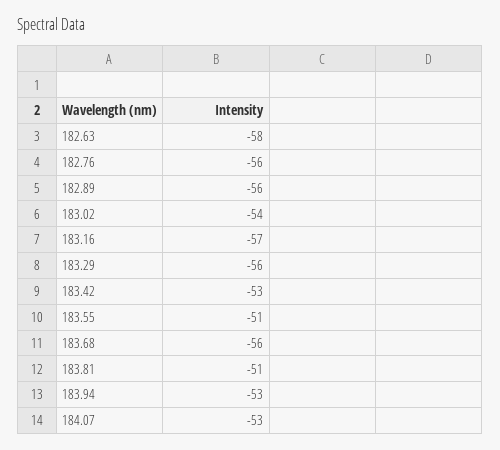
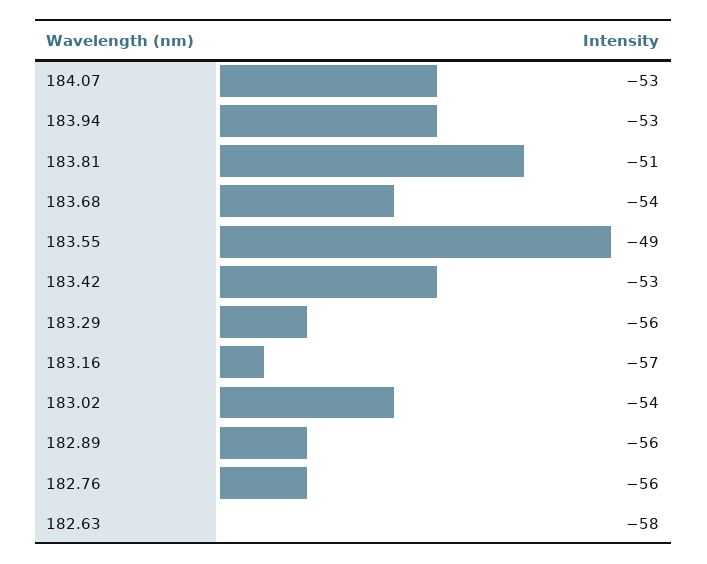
183.55: -51 -> -49
183.68: -56 -> -54

